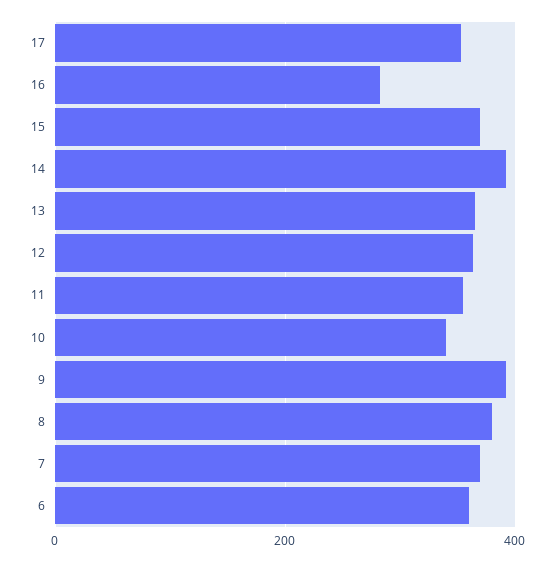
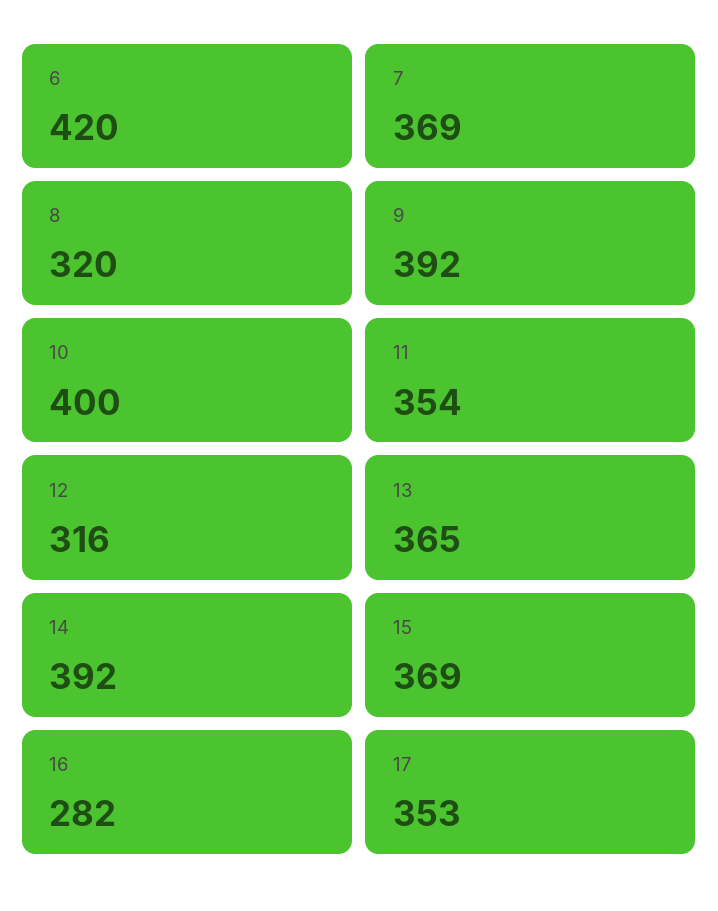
12: 360 -> 316
10: 340 -> 400
8: 380 -> 320
6: 360 -> 420

